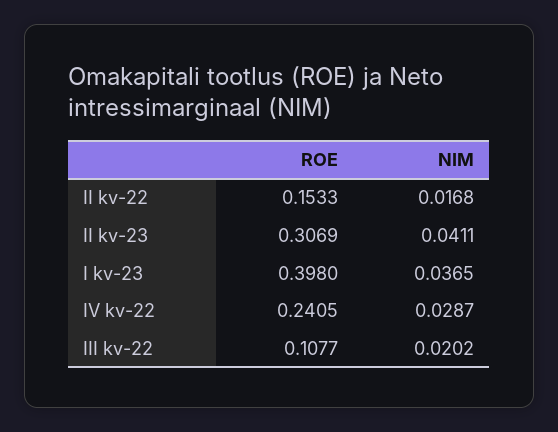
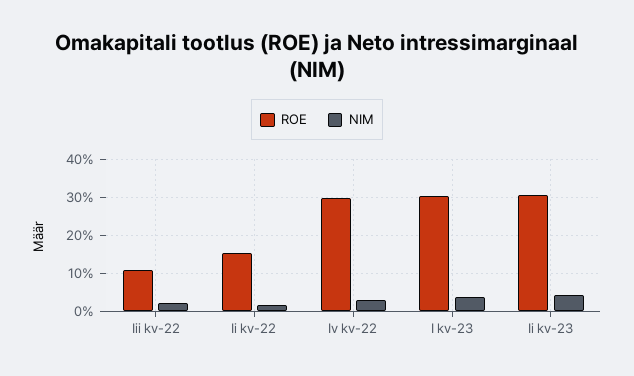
ROE, I kv-23: 0.398 -> 0.3
ROE, IV kv-22: 0.2405 -> 0.3

